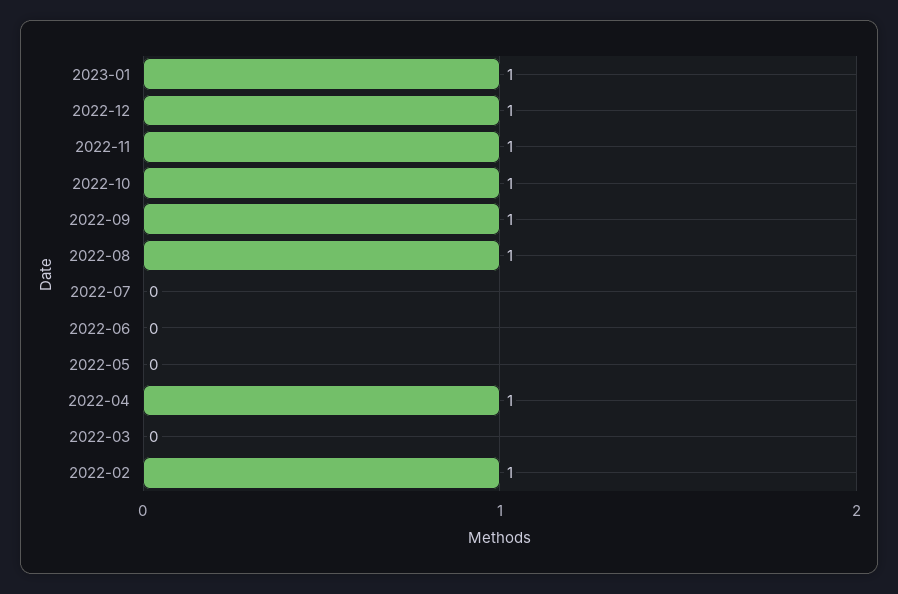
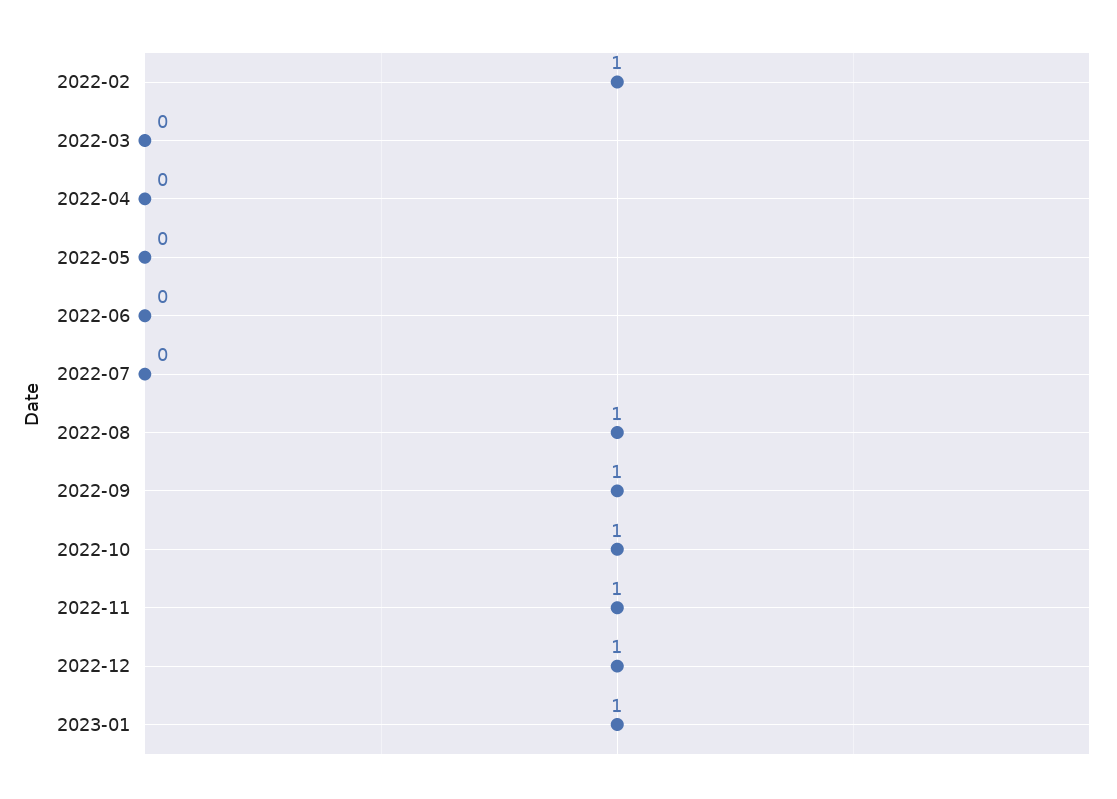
2022-04: 1 -> 0

